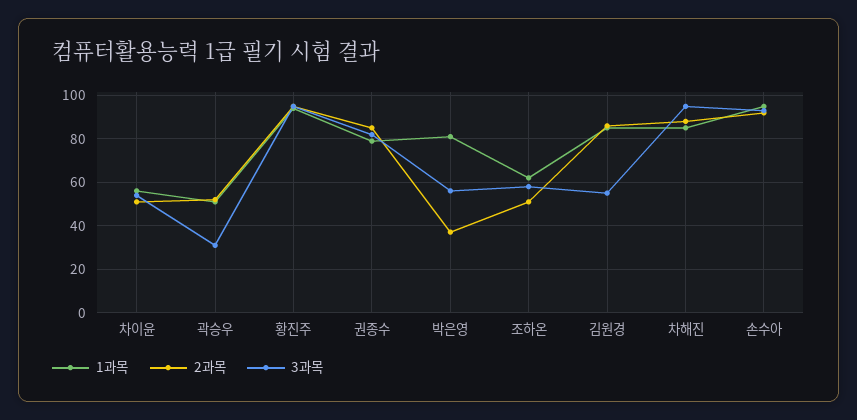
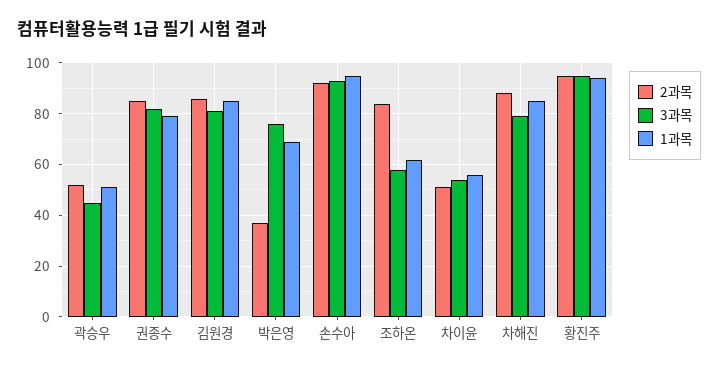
3과목, 곽승우: 30 -> 45
1과목, 박은영: 80 -> 70
3과목, 박은영: 55 -> 75
2과목, 조하온: 50 -> 85
3과목, 김원경: 55 -> 80
3과목, 차해진: 95 -> 80

